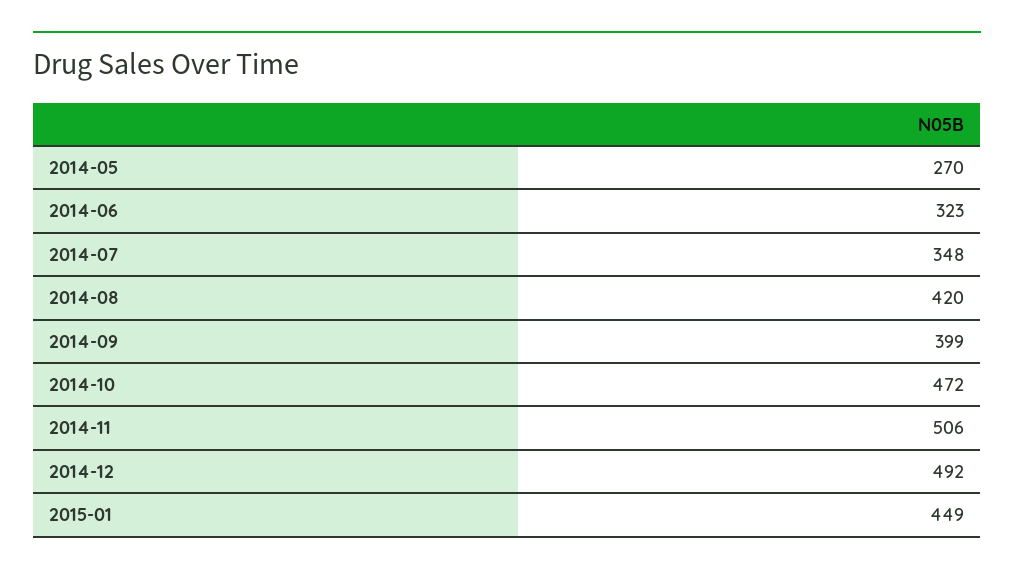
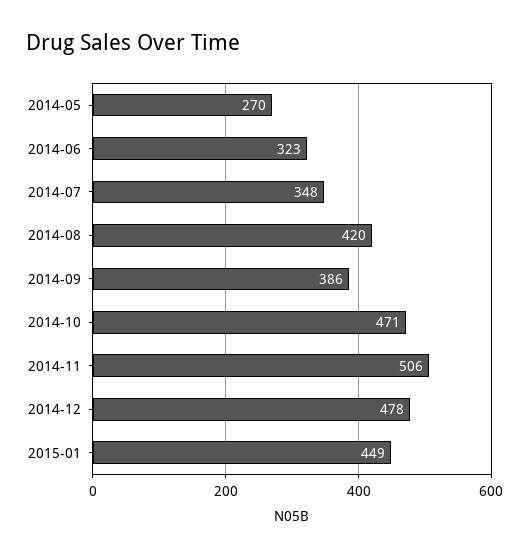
2014-09: 399 -> 386
2014-10: 472 -> 471
2014-12: 492 -> 478

